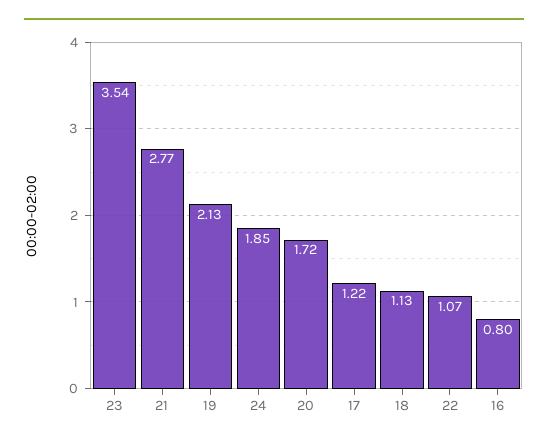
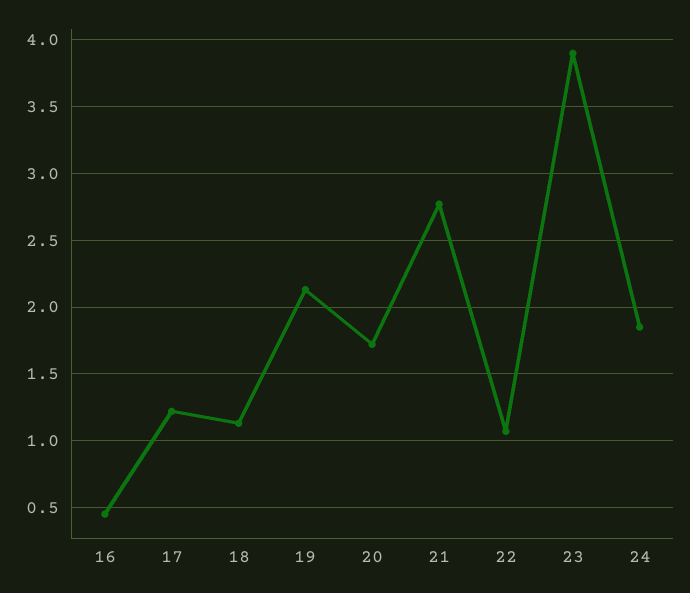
23: 3.54 -> 3.9
16: 0.8 -> 0.45

